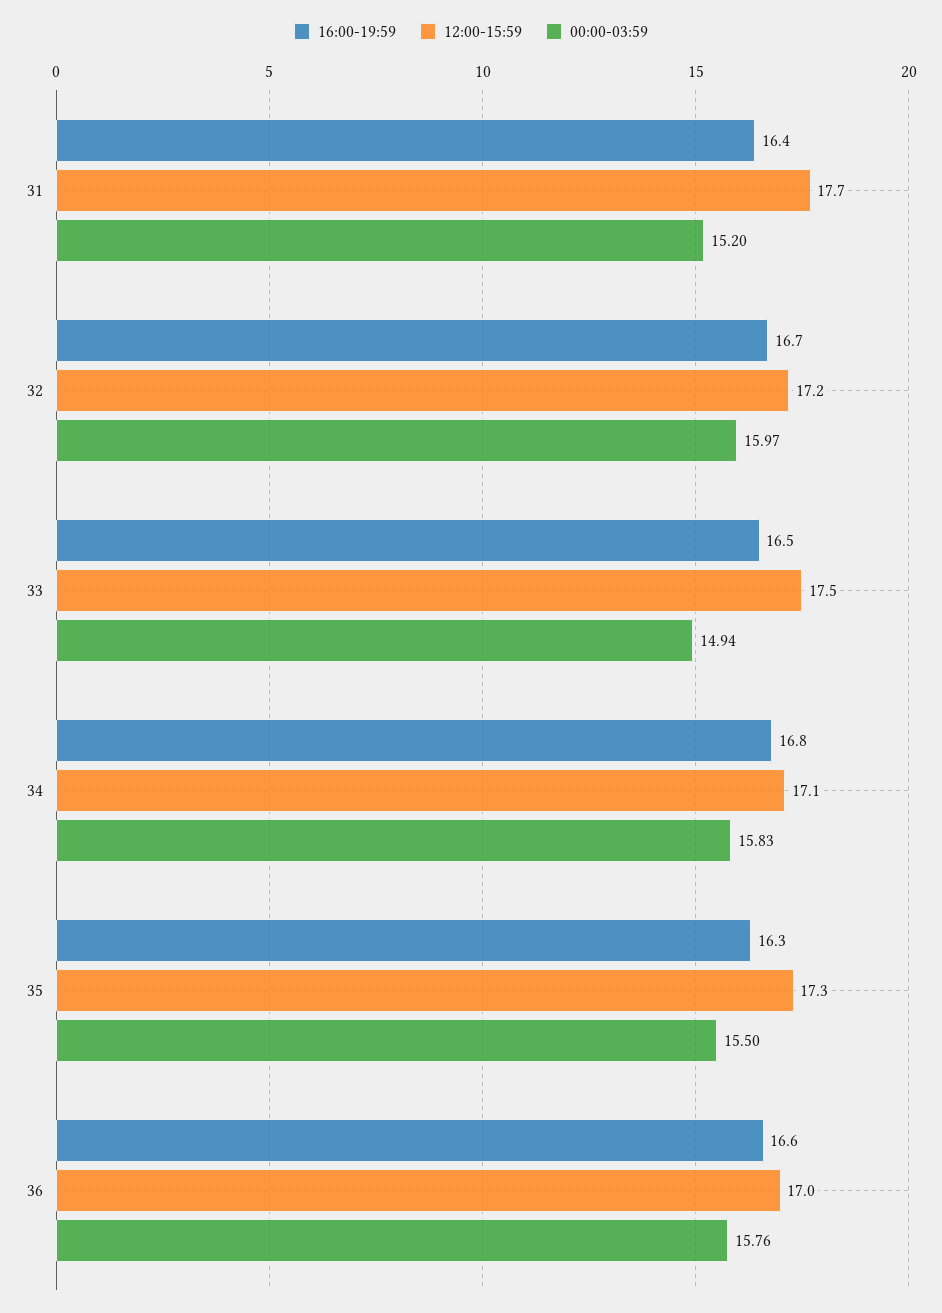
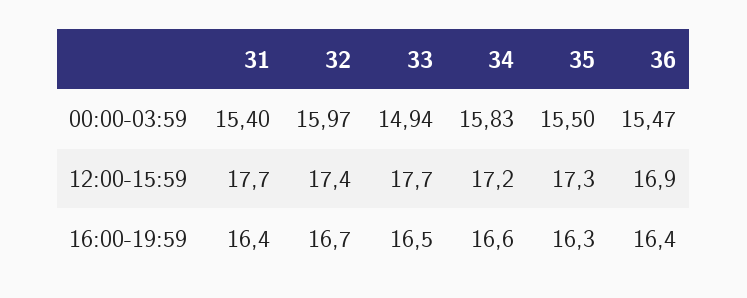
00:00-03:59, 31: 15.2 -> 15.4
12:00-15:59, 32: 17.2 -> 17.4
12:00-15:59, 33: 17.5 -> 17.7
16:00-19:59, 34: 16.8 -> 16.6
12:00-15:59, 34: 17.1 -> 17.2
16:00-19:59, 36: 16.6 -> 16.4
12:00-15:59, 36: 17 -> 16.9
00:00-03:59, 36: 15.76 -> 15.47

